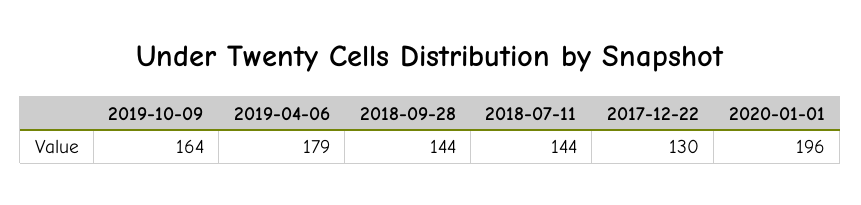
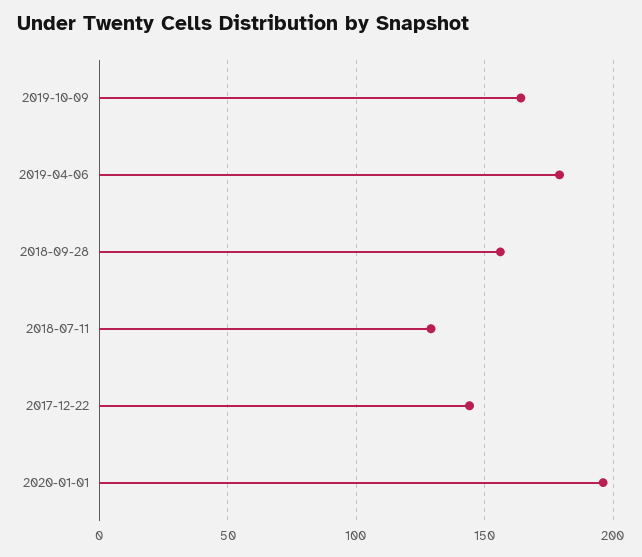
2018-09-28: 144 -> 155
2018-07-11: 144 -> 130
2017-12-22: 130 -> 145

